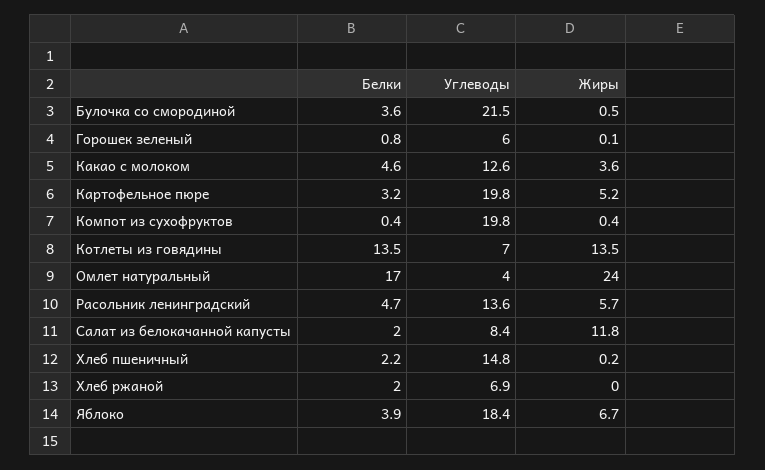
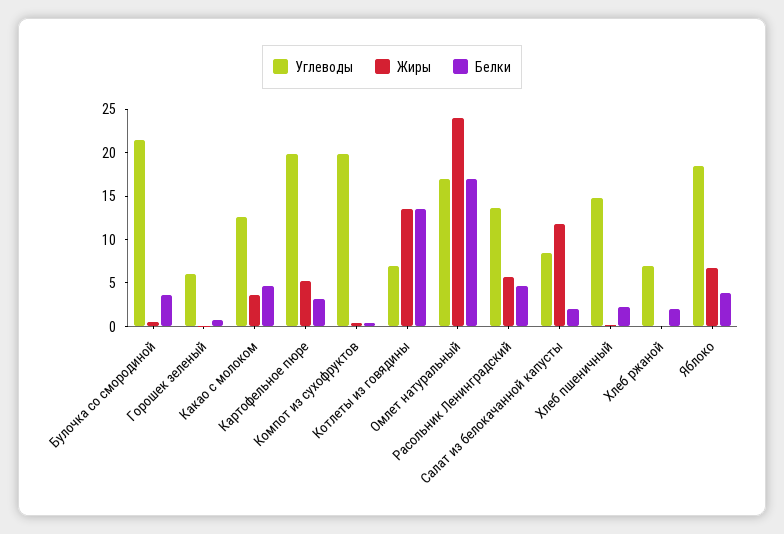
Углеводы, Омлет натуральный: 4 -> 17

